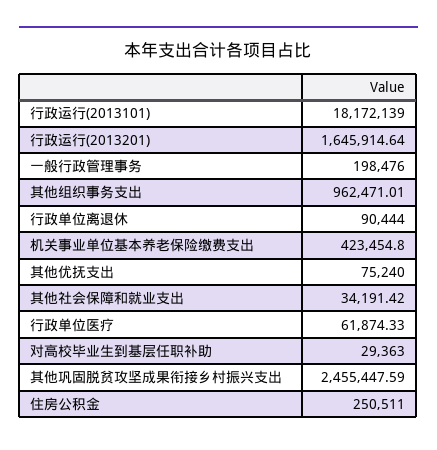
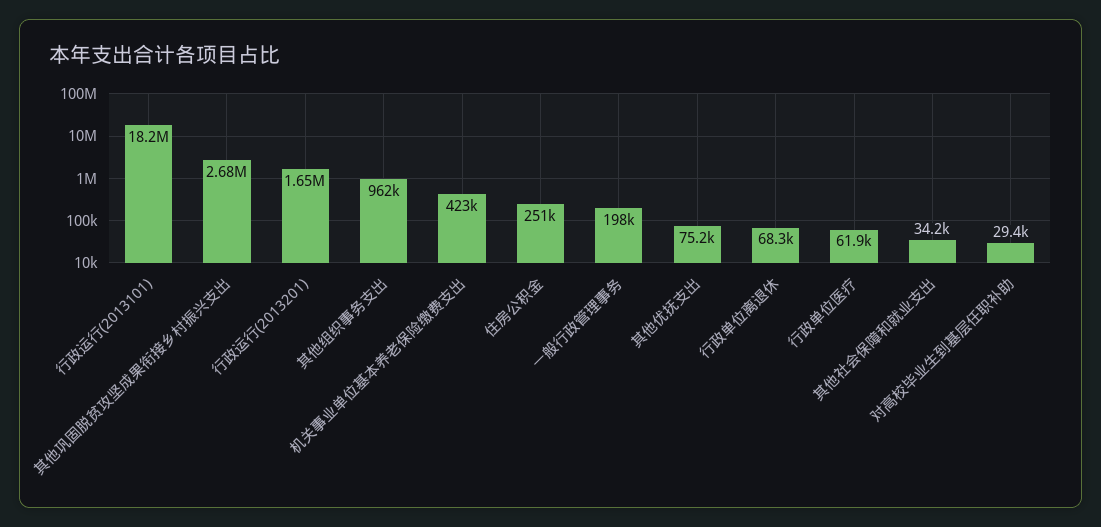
行政单位离退休: 90444 -> 68300
其他巩固脱贫攻坚成果衔接乡村振兴支出: 2455447.59 -> 2680000

